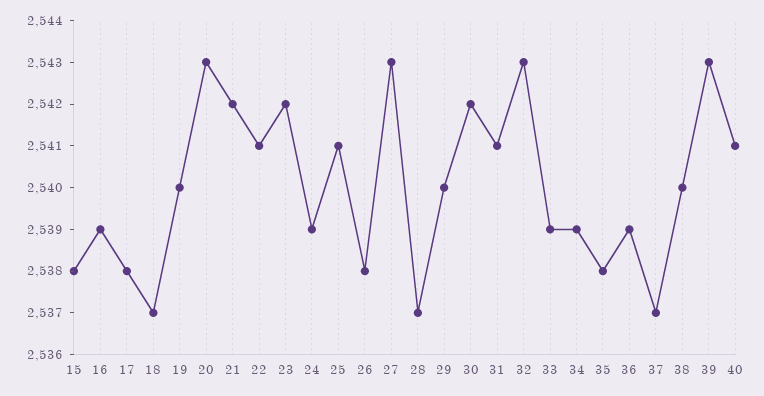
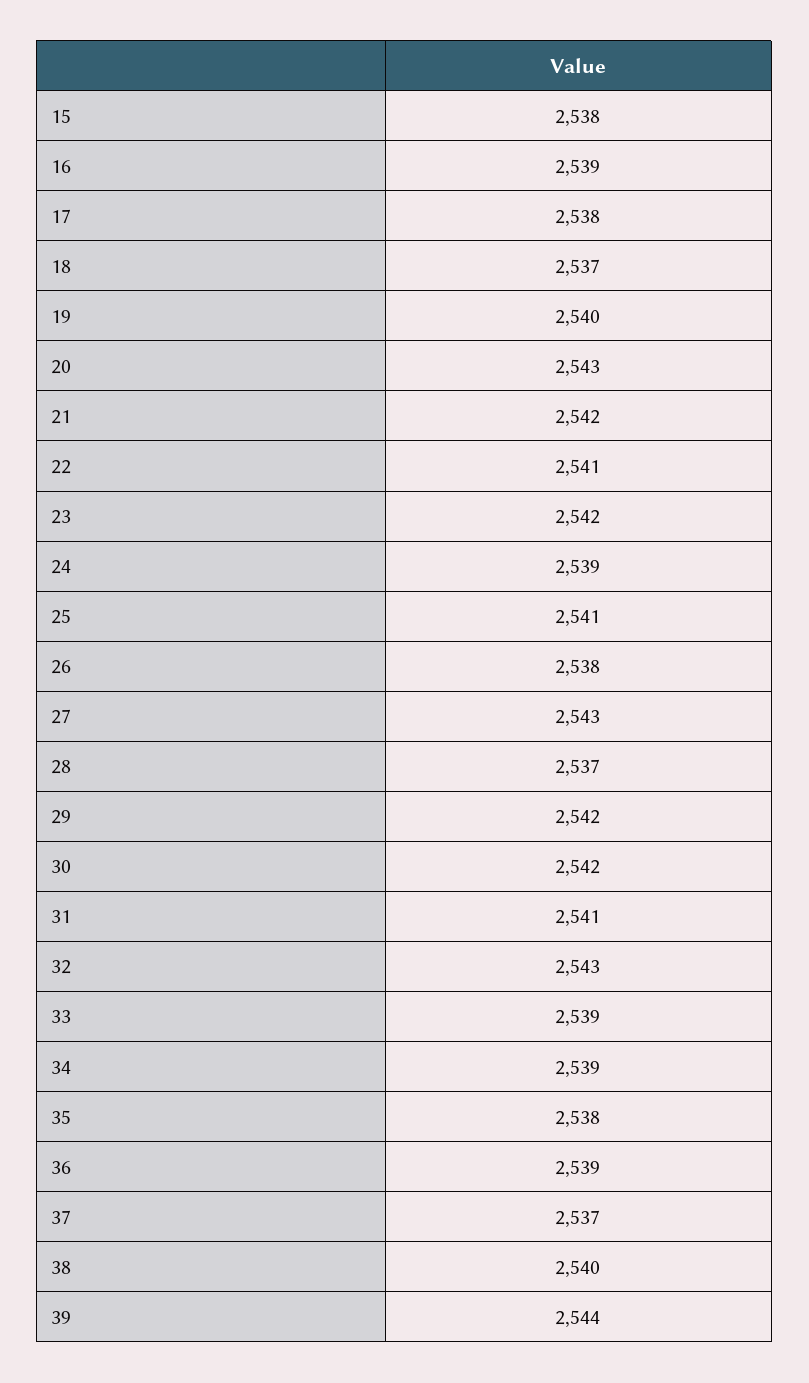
29: 2540 -> 2542
39: 2543 -> 2544
40: 2541 -> none

